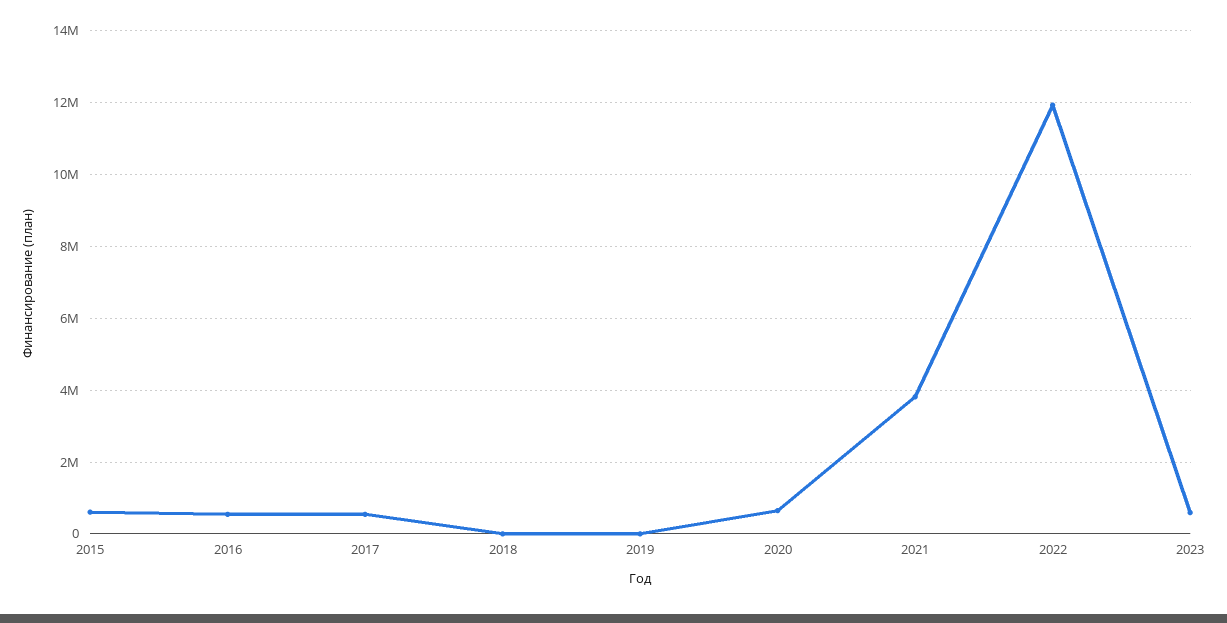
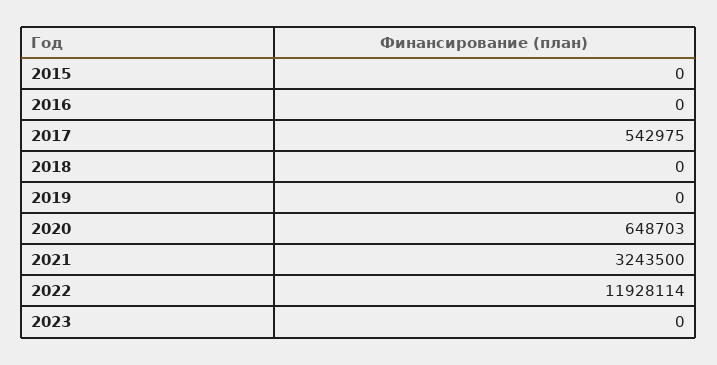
2015: 600000 -> 0
2016: 600000 -> 0
2021: 3800000 -> 3243500
2023: 600000 -> 0

